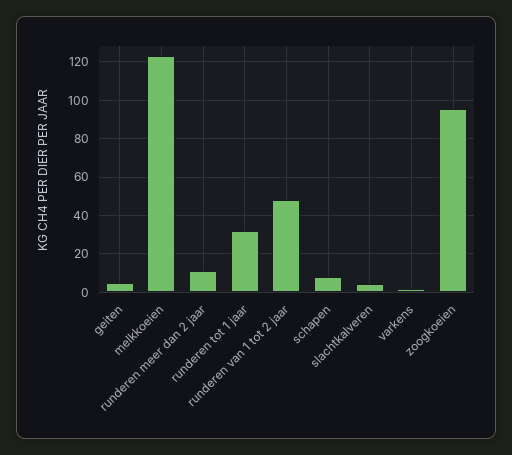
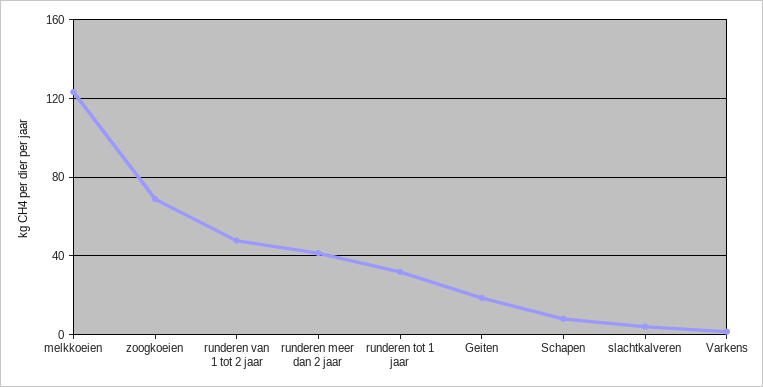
geiten: 5 -> 20
runderen meer dan 2 jaar: 10 -> 40
zoogkoeien: 95 -> 70

